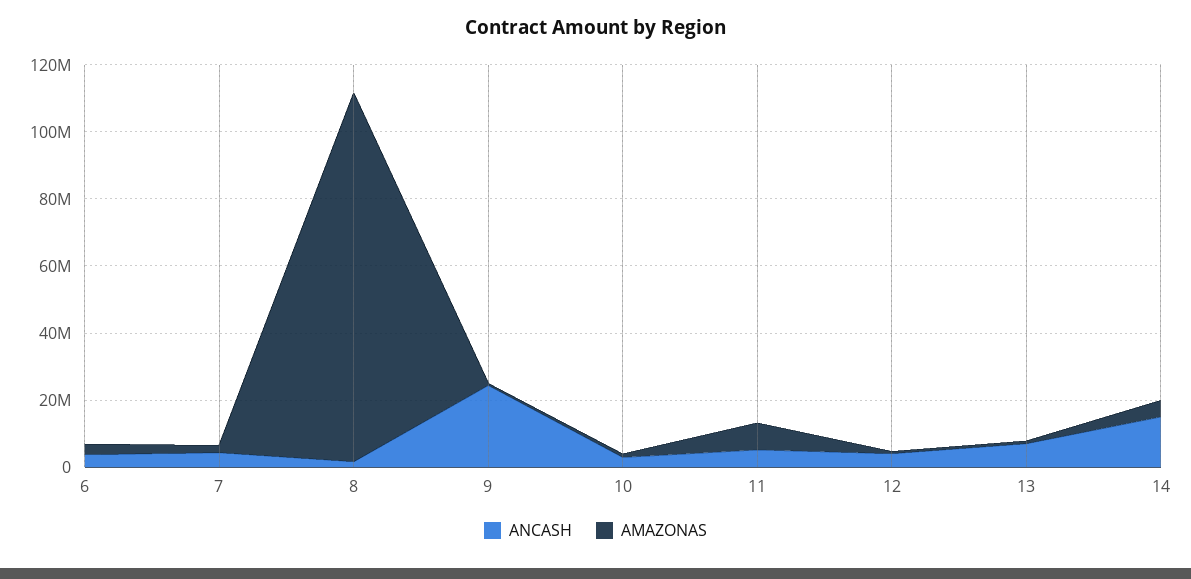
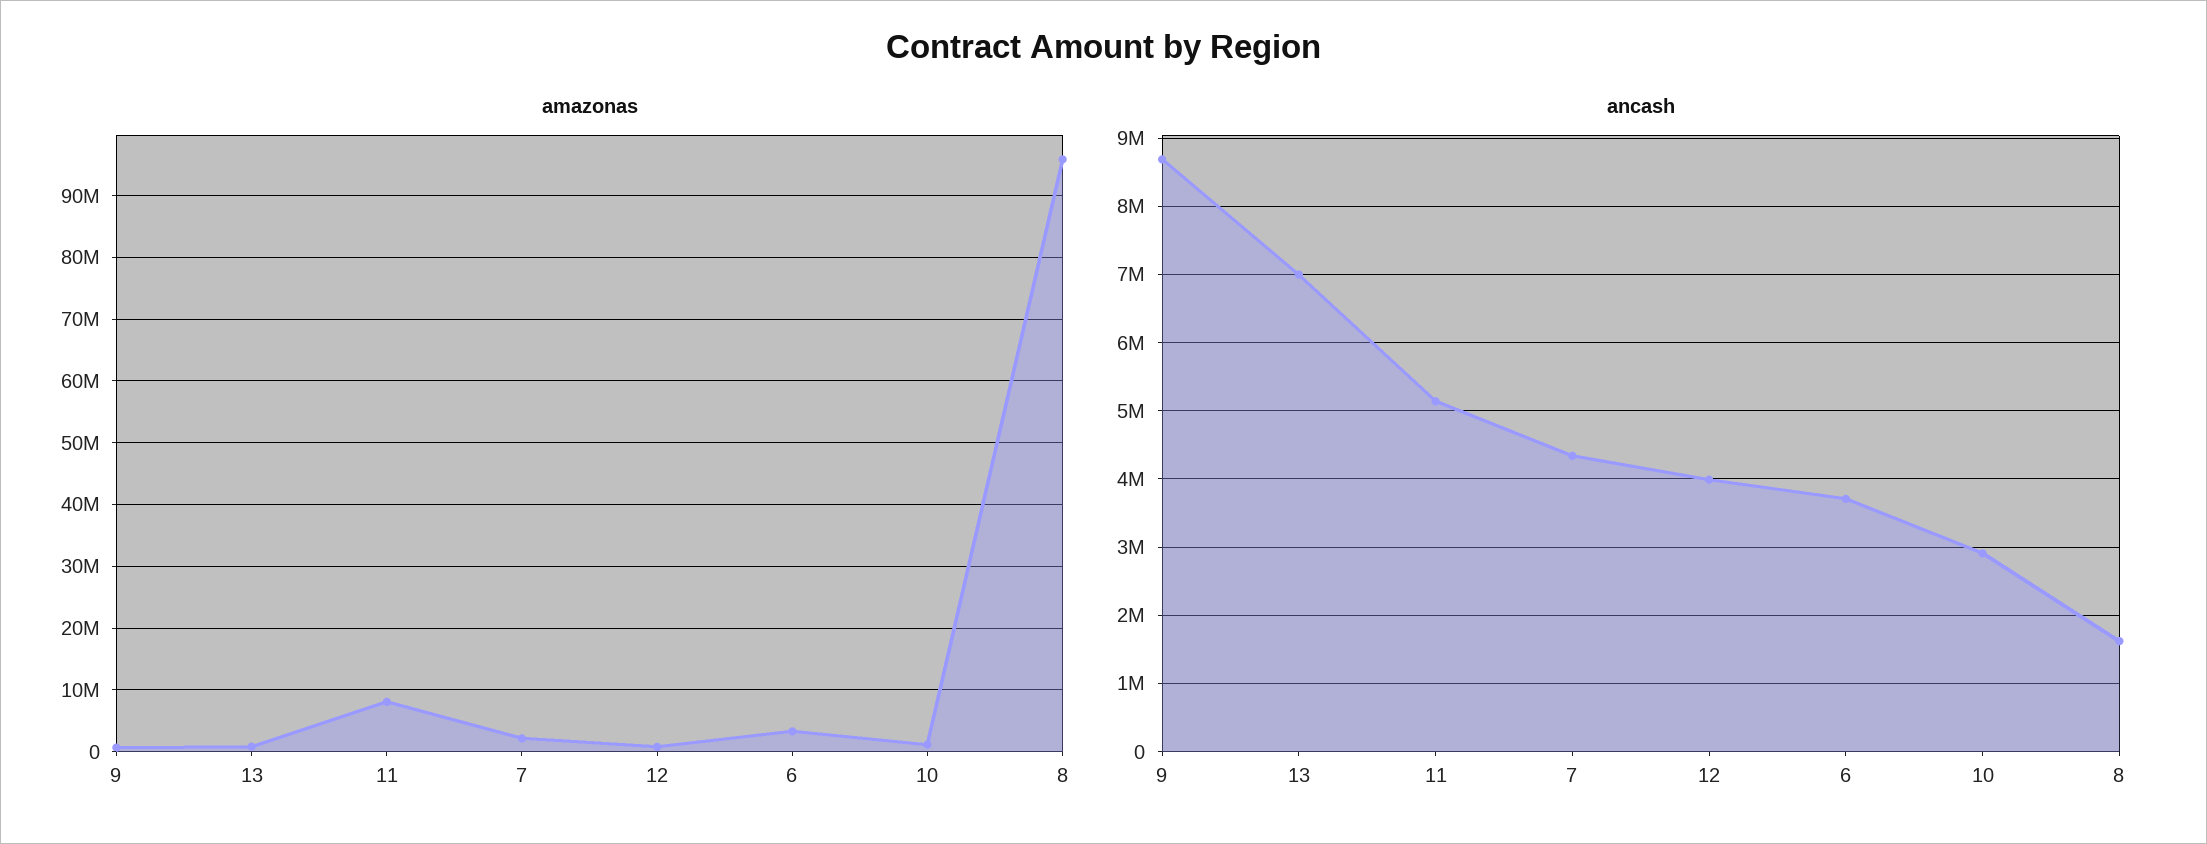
AMAZONAS, 8: 110000000 -> 96000000
ANCASH, 9: 25000000 -> 8700000
ANCASH, 14: 15000000 -> none
AMAZONAS, 14: 5000000 -> none

